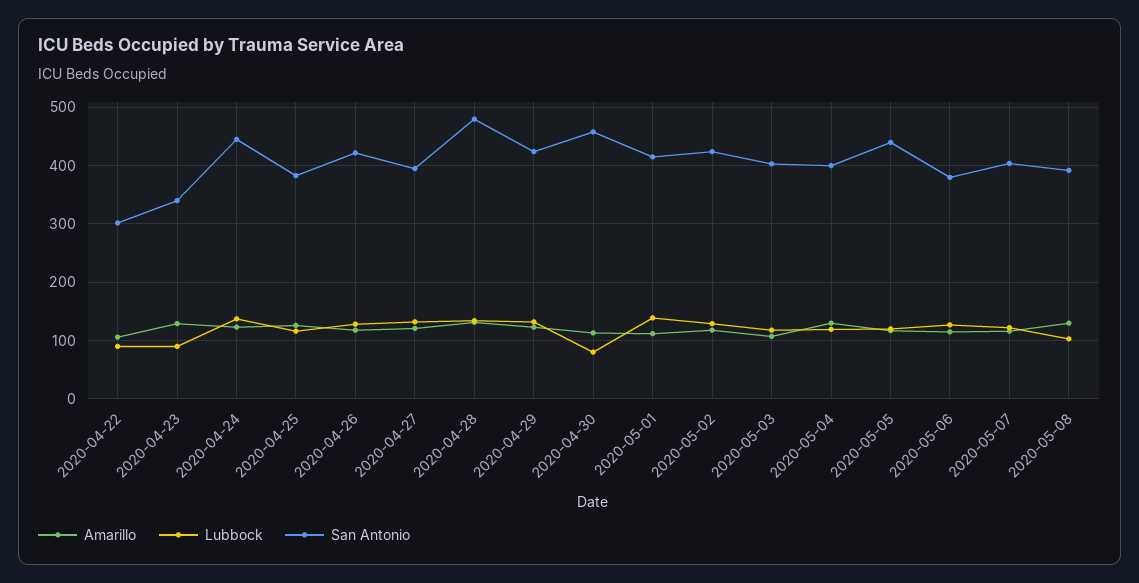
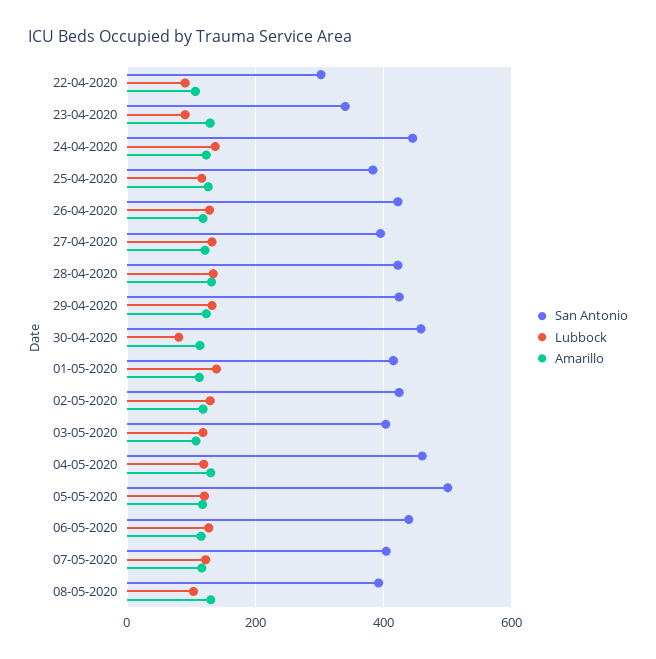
San Antonio, 2020-04-28: 480 -> 420
San Antonio, 2020-05-04: 400 -> 460
San Antonio, 2020-05-05: 440 -> 500
San Antonio, 2020-05-06: 380 -> 440

